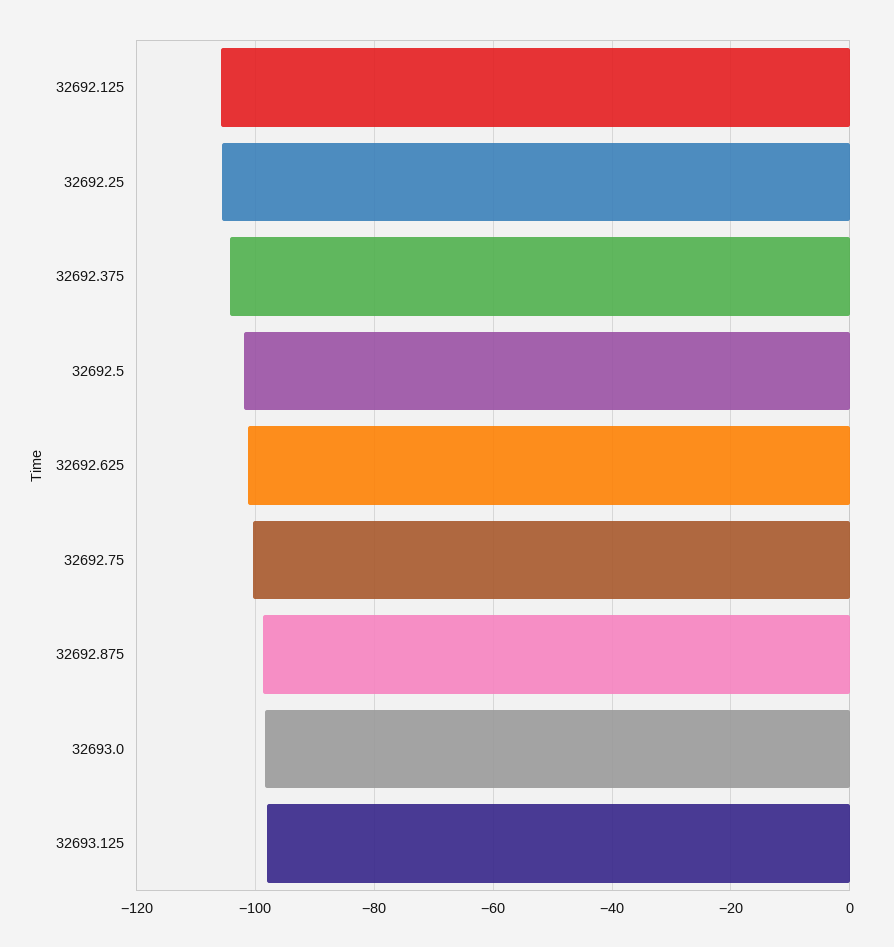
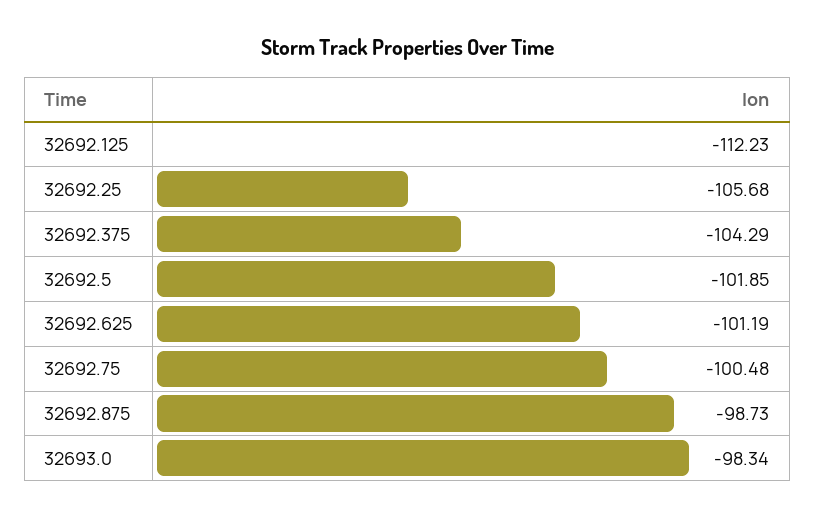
32692.125: -106 -> -112.23
32693.125: -98 -> none

